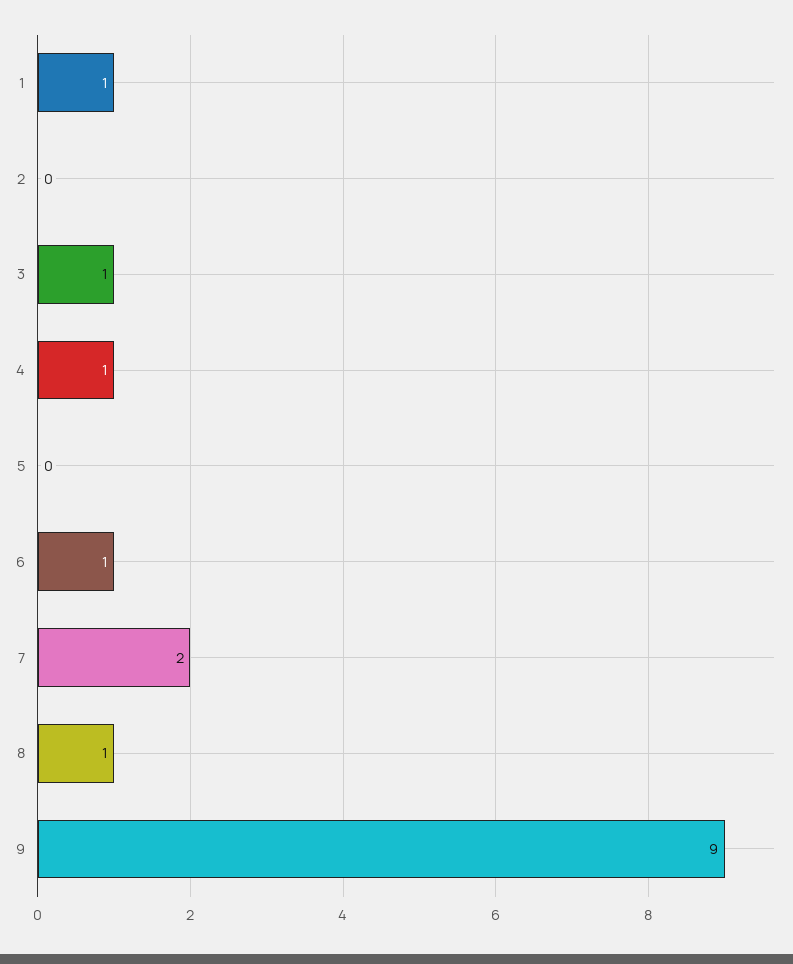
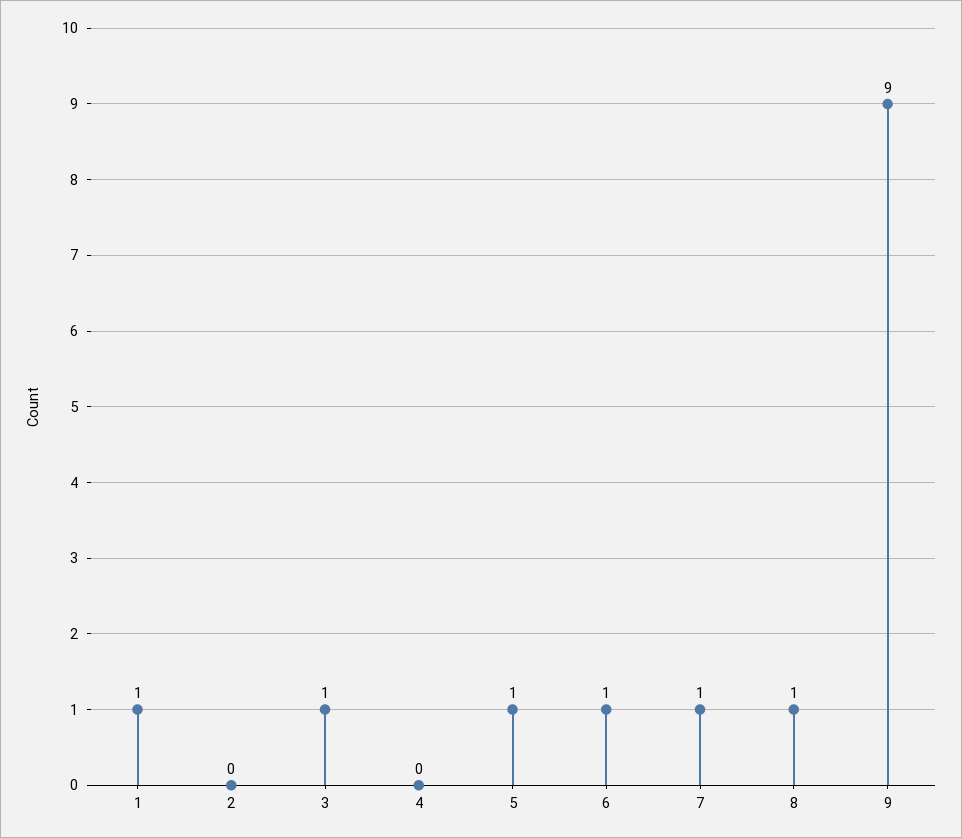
4: 1 -> 0
5: 0 -> 1
7: 2 -> 1

